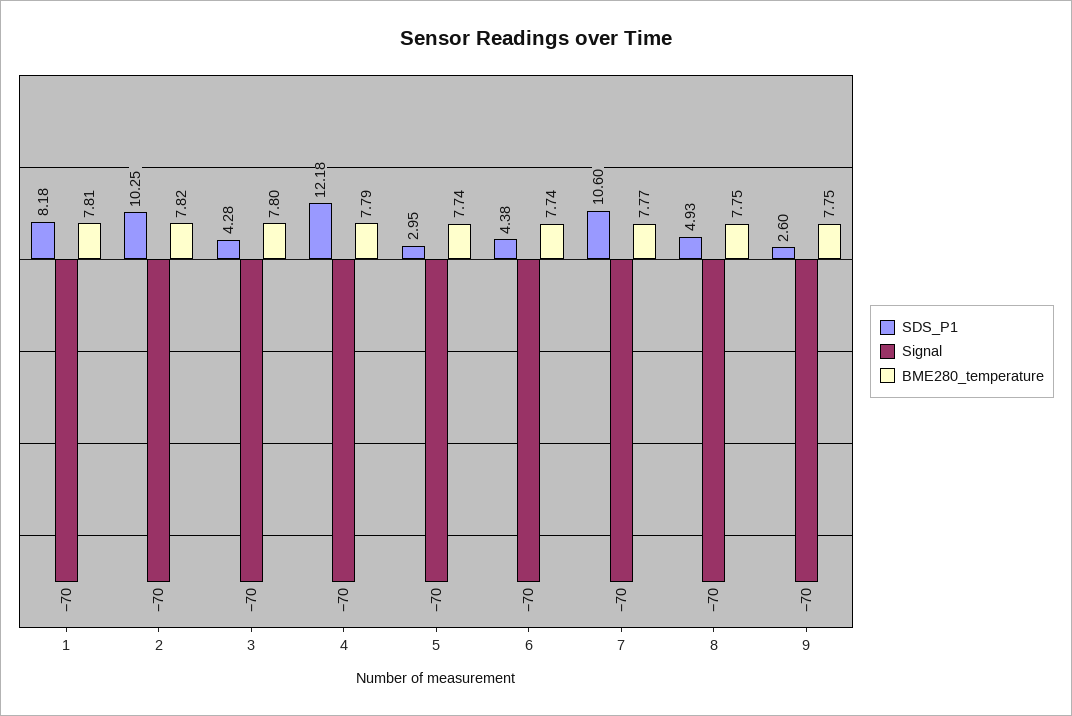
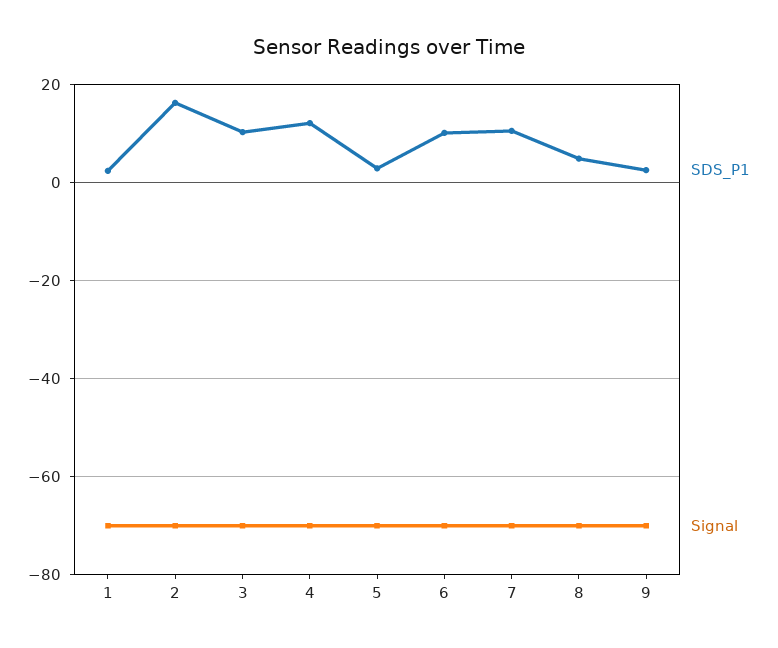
SDS_P1, 1: 8.18 -> 2
BME280_temperature, 1: 7.81 -> none
SDS_P1, 2: 10.25 -> 16
BME280_temperature, 2: 7.82 -> none
SDS_P1, 3: 4.28 -> 10
BME280_temperature, 3: 7.8 -> none
BME280_temperature, 4: 7.79 -> none
BME280_temperature, 5: 7.74 -> none
SDS_P1, 6: 4.38 -> 10
BME280_temperature, 6: 7.74 -> none
BME280_temperature, 7: 7.77 -> none
BME280_temperature, 8: 7.75 -> none
BME280_temperature, 9: 7.75 -> none

